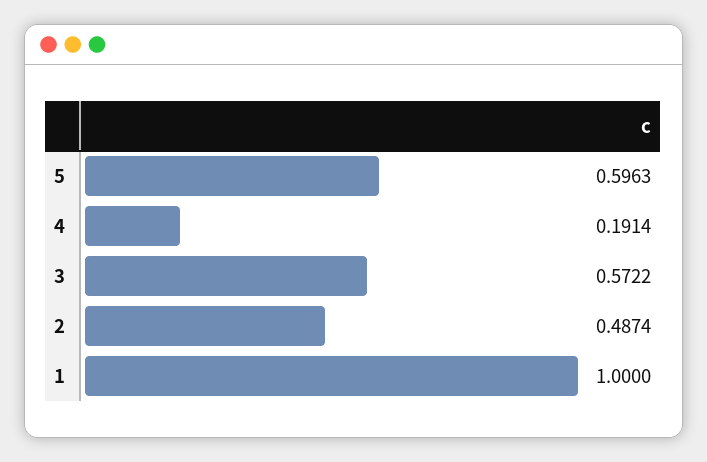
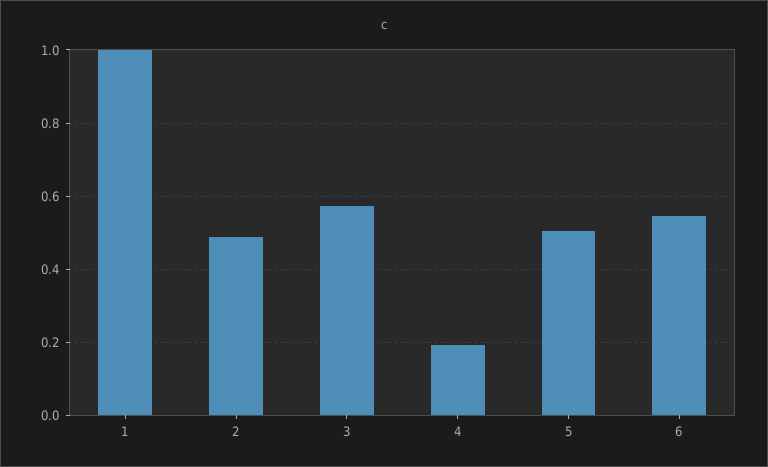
5: 0.5963 -> 0.5
6: none -> 0.54

